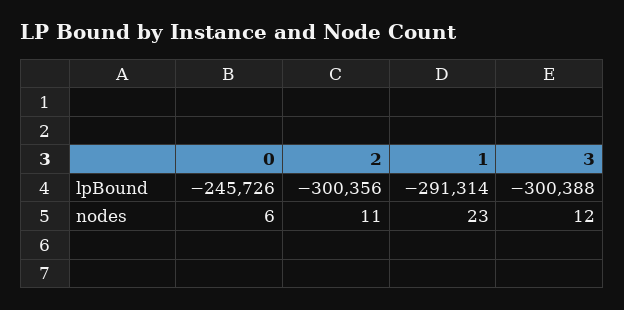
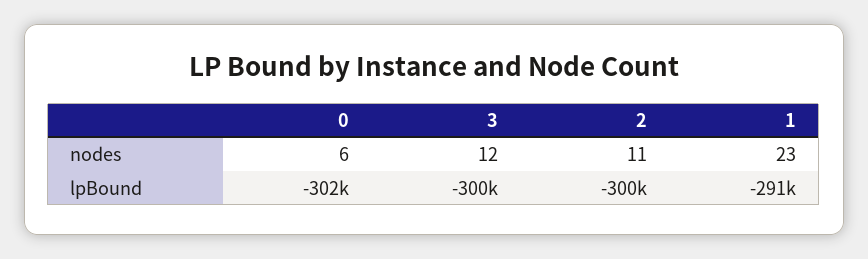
0, lpBound: -245726 -> -302000

